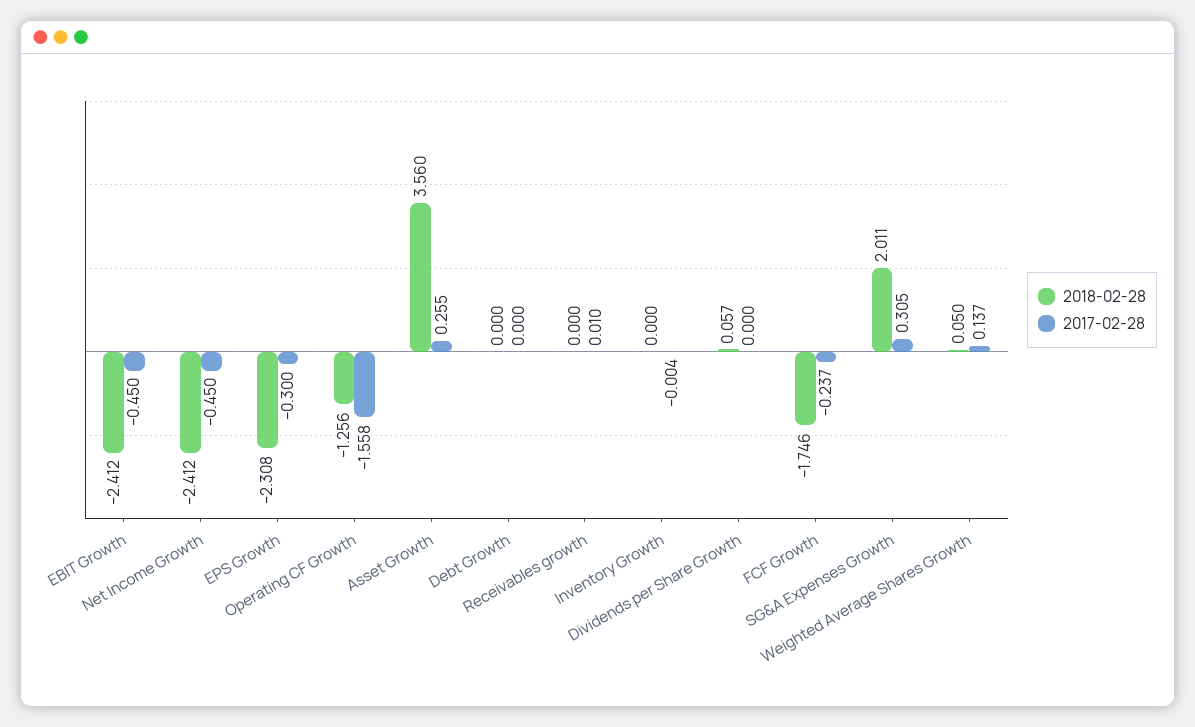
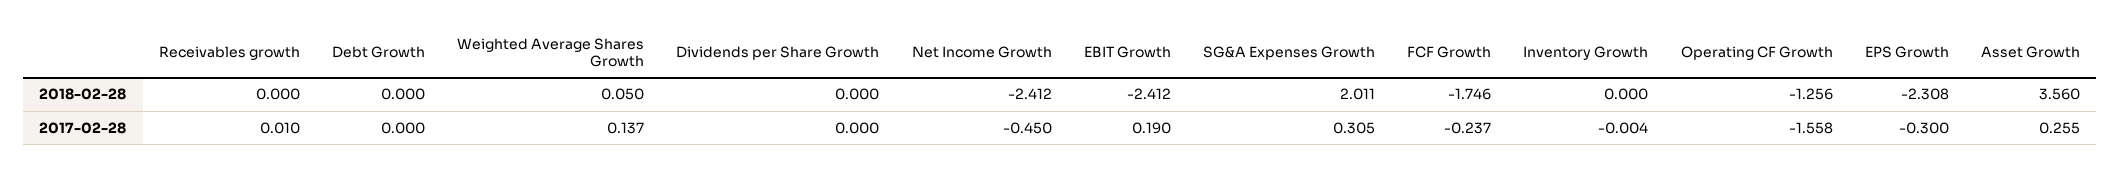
2017-02-28, EBIT Growth: -0.45 -> 0.19
2018-02-28, Dividends per Share Growth: 0.057 -> 0

